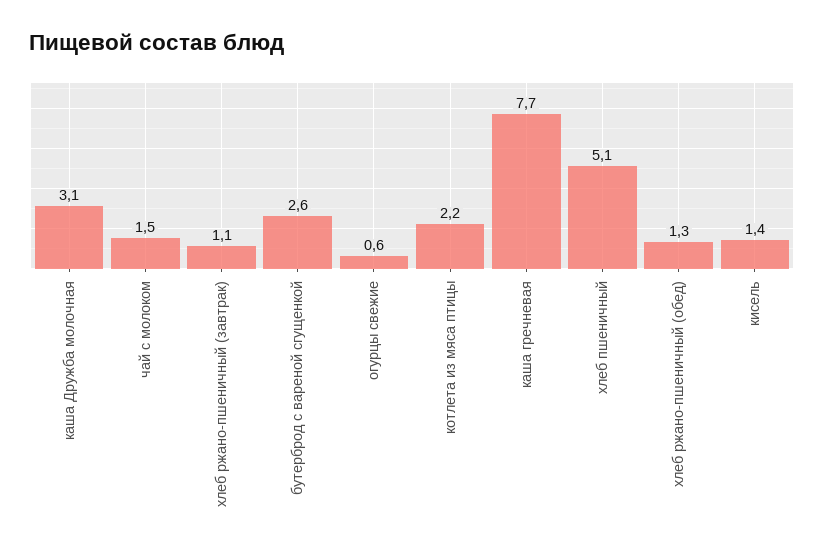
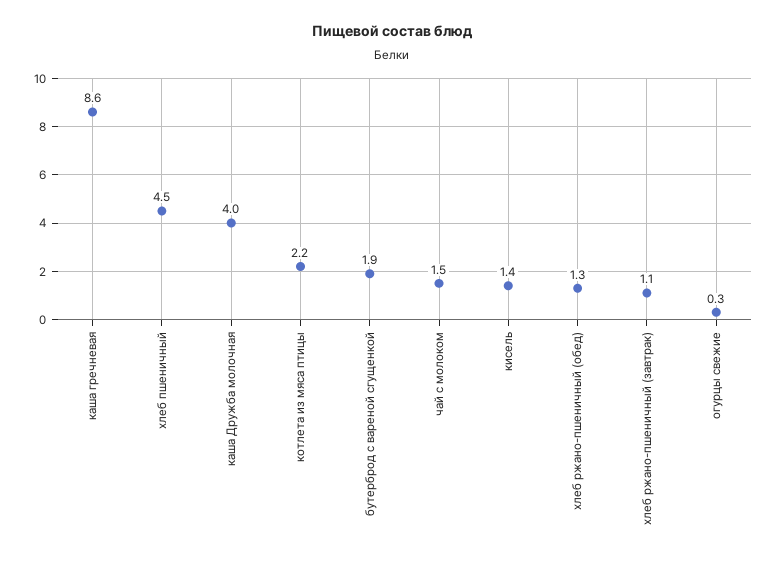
каша Дружба молочная: 3.1 -> 4
бутерброд с вареной сгущенкой: 2.6 -> 1.9
огурцы свежие: 0.6 -> 0.3
каша гречневая: 7.7 -> 8.6
хлеб пшеничный: 5.1 -> 4.5

